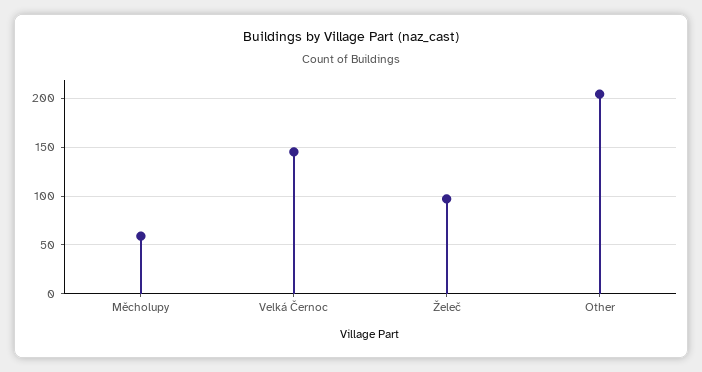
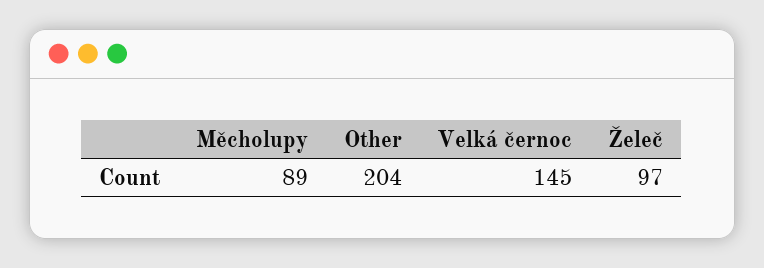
Měcholupy: 60 -> 89

